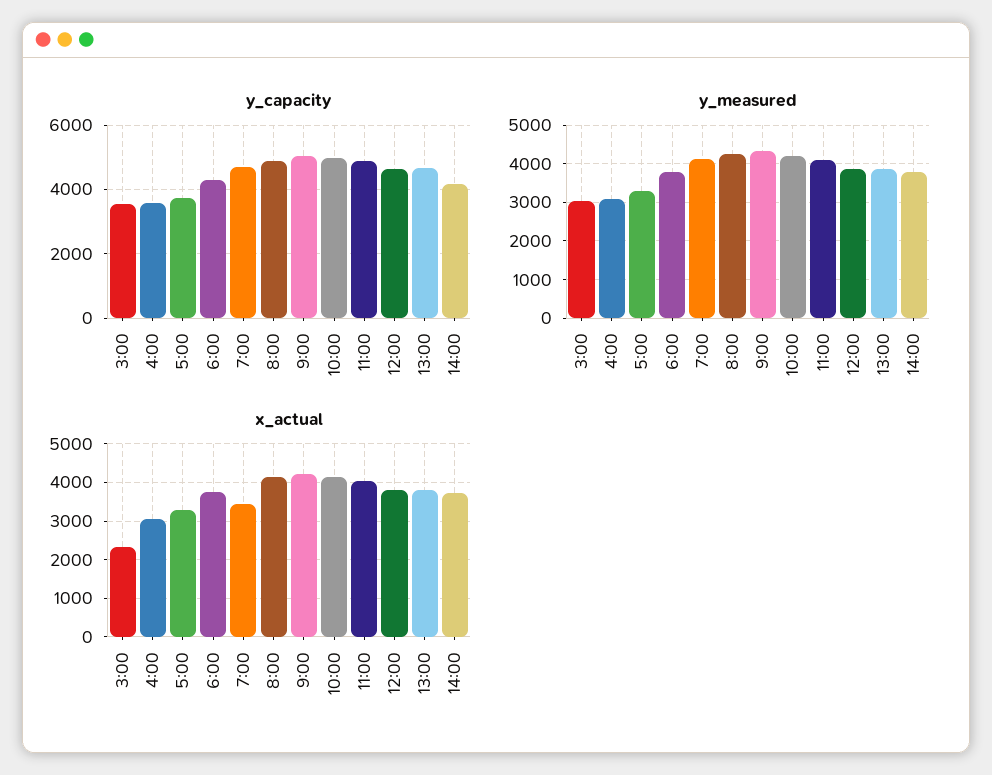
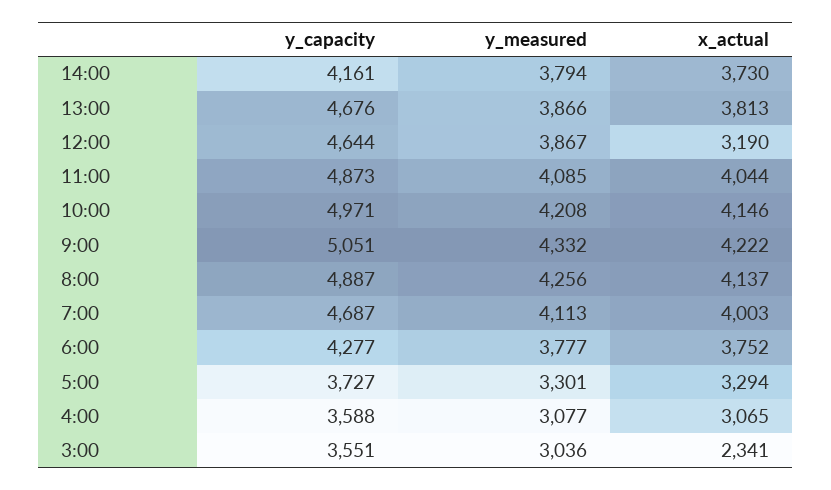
x_actual, 7:00: 3400 -> 4003
x_actual, 12:00: 3800 -> 3190

